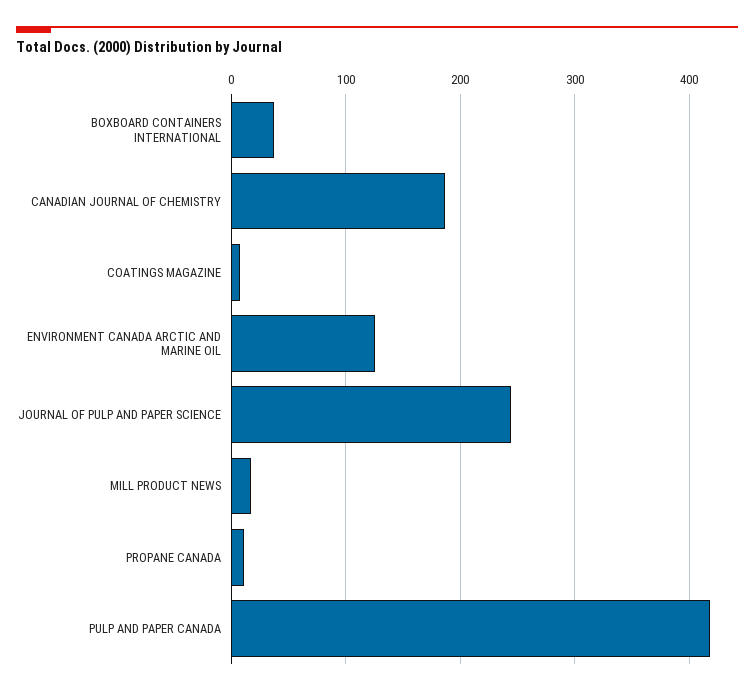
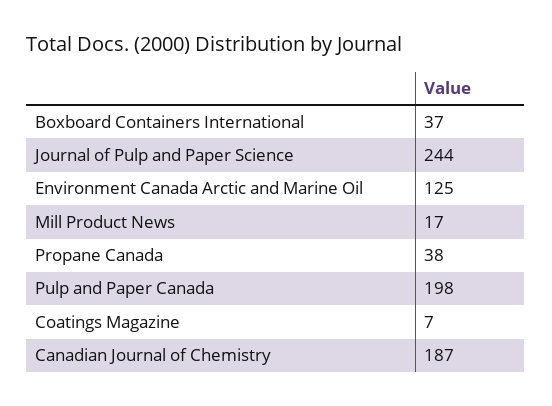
PROPANE CANADA: 10 -> 38
PULP AND PAPER CANADA: 420 -> 198

